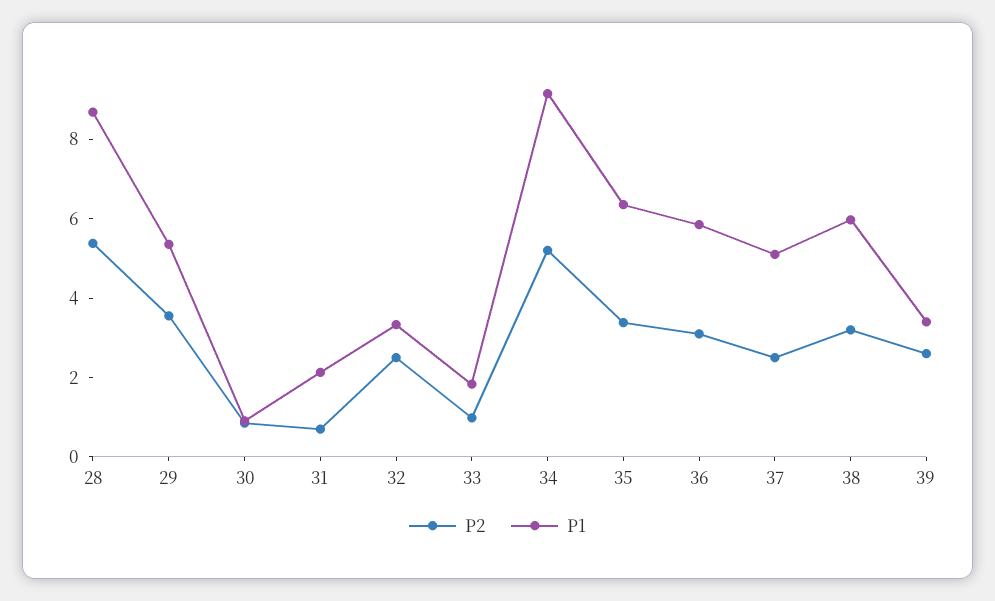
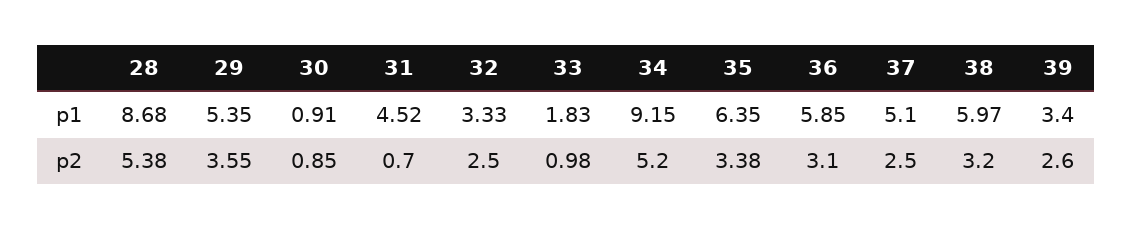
P1, 31: 2 -> 4.52

